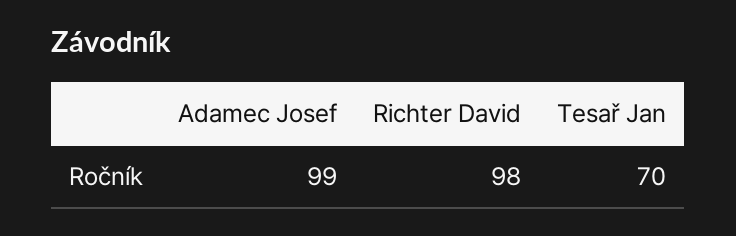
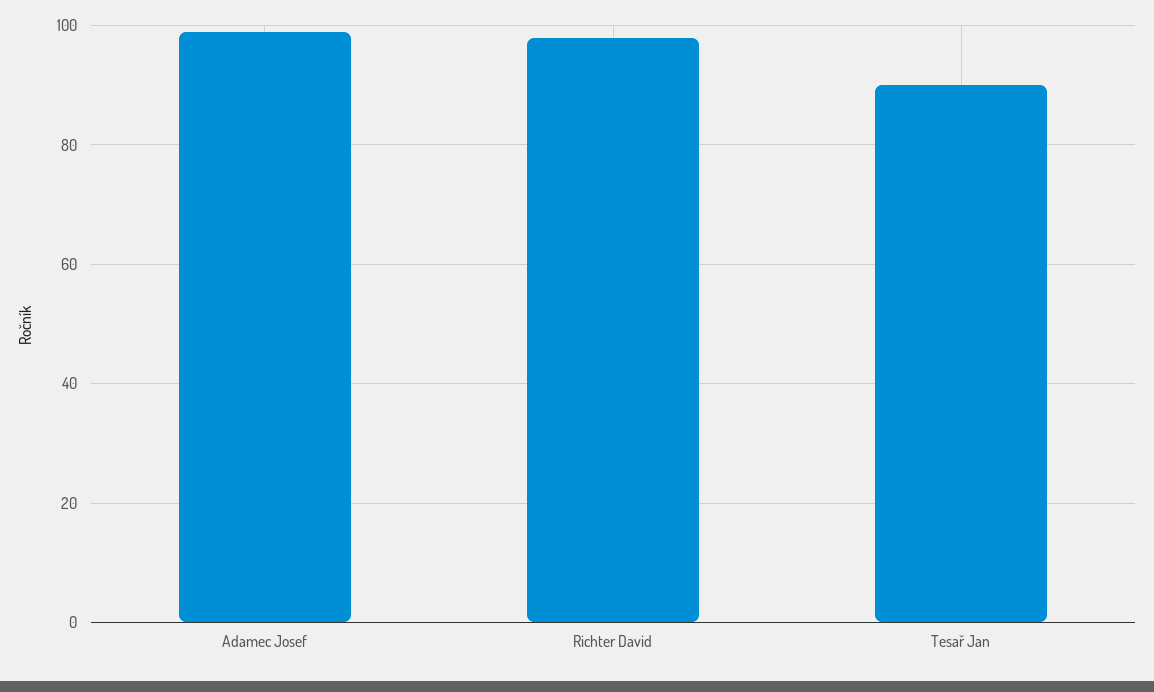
Tesař Jan: 70 -> 90

